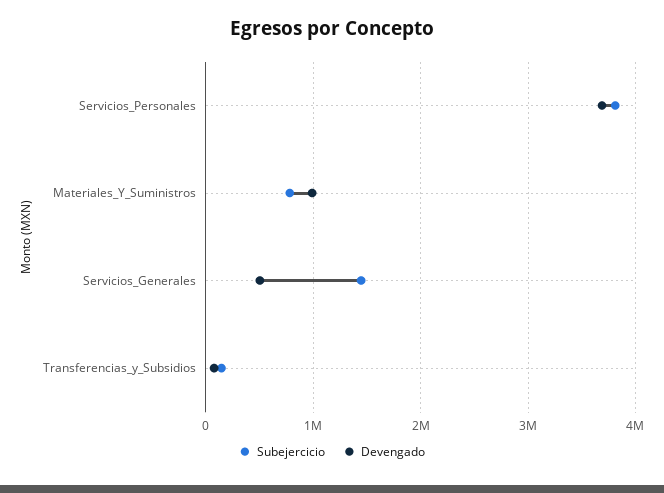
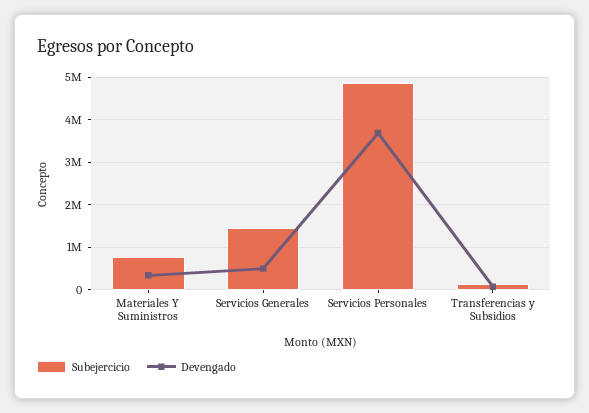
Subejercicio, Servicios_Personales: 3800000 -> 4800000
Devengado, Materiales_Y_Suministros: 1000000 -> 400000

